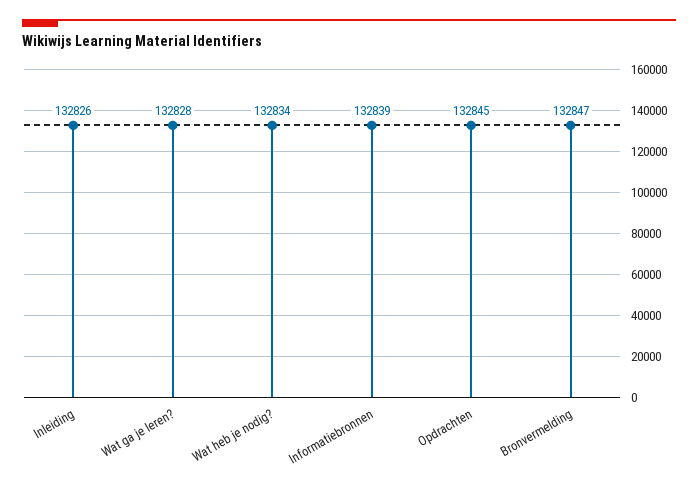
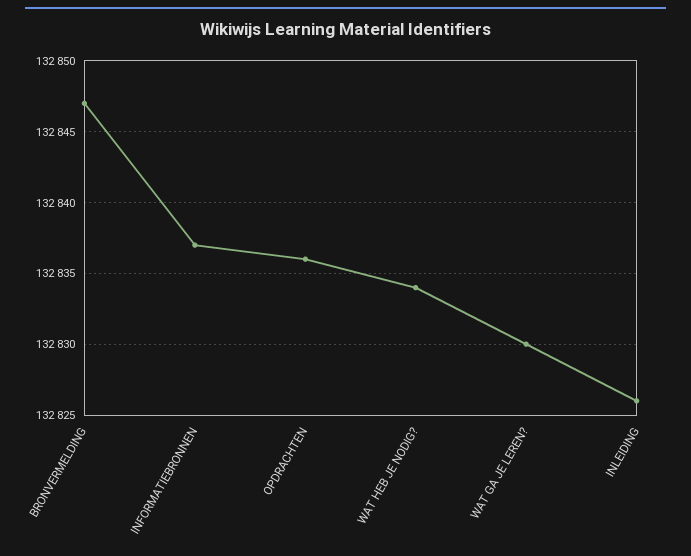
Wat ga je leren?: 132828 -> 132830
Informatiebronnen: 132839 -> 132837
Opdrachten: 132845 -> 132836

